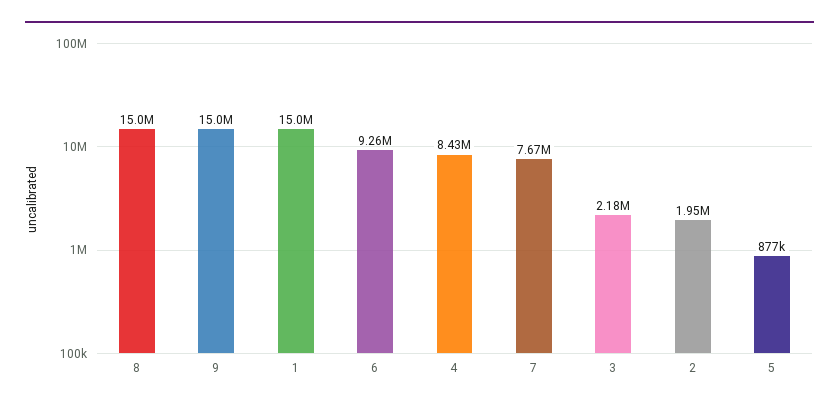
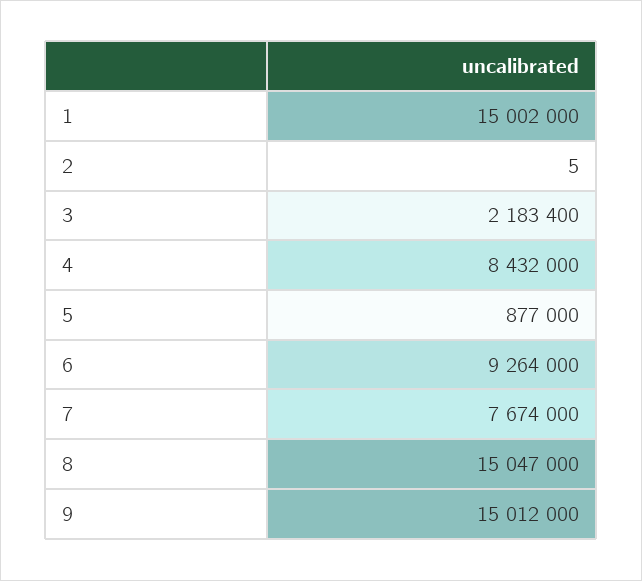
2: 1950000 -> 5

